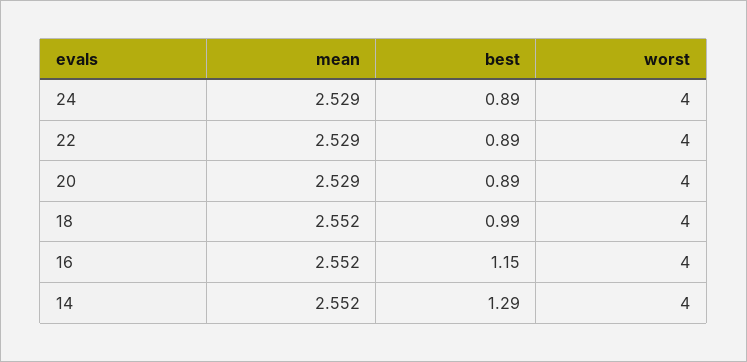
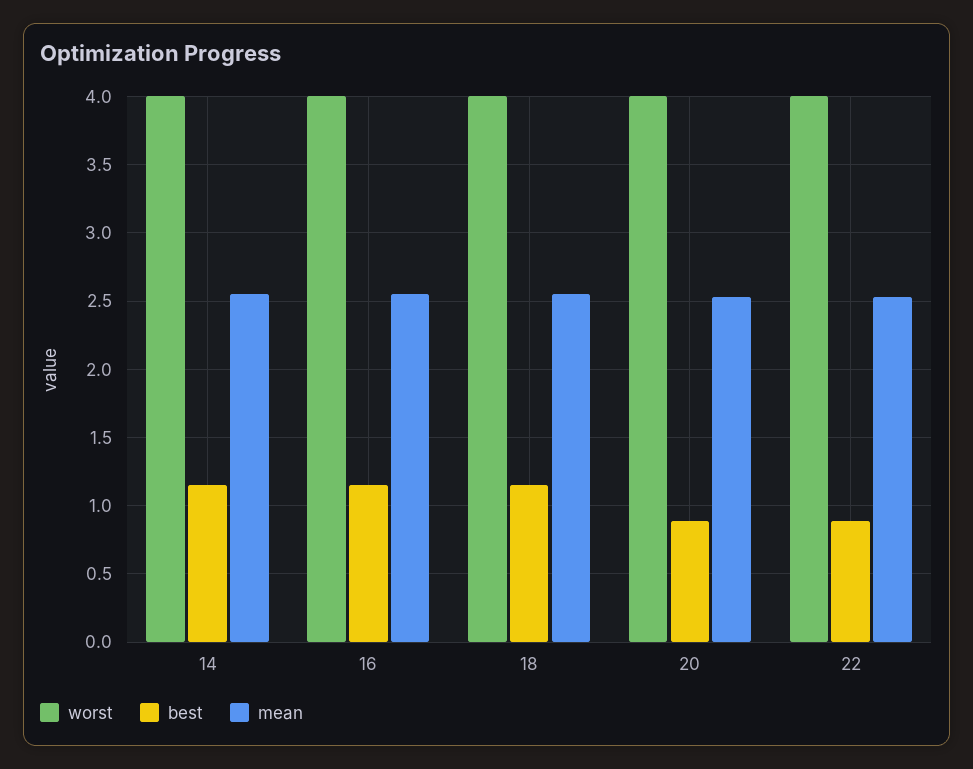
mean, 24: 2.529 -> none
best, 24: 0.89 -> none
worst, 24: 4 -> none
best, 18: 0.99 -> 1.15
best, 14: 1.29 -> 1.15

